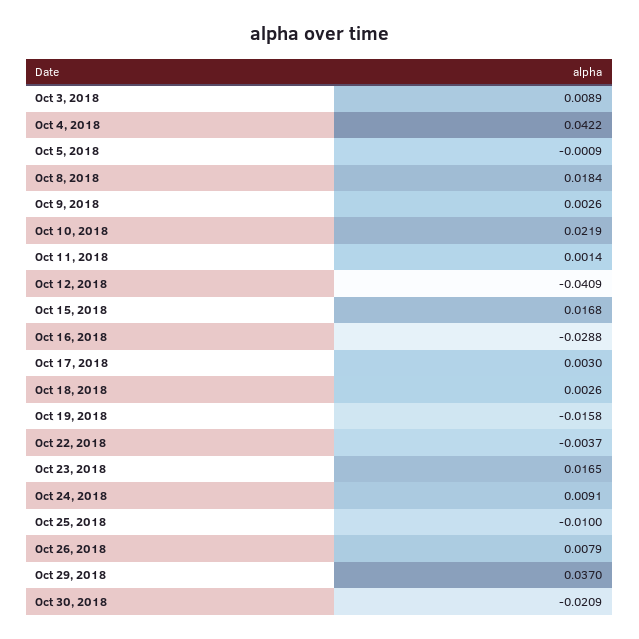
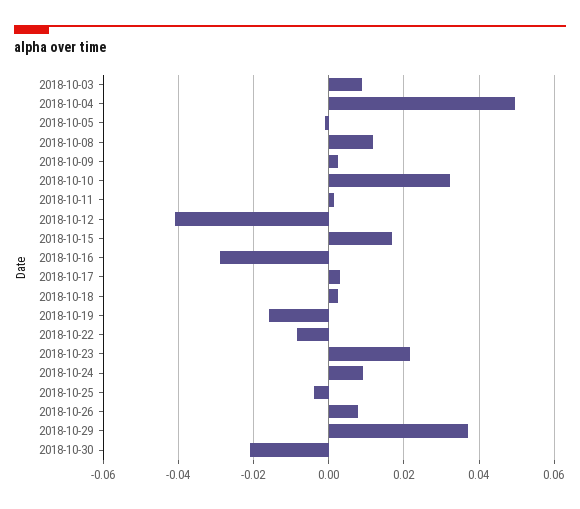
Oct 4, 2018: 0.0422 -> 0.05
Oct 8, 2018: 0.0184 -> 0.012
Oct 10, 2018: 0.0219 -> 0.032
Oct 22, 2018: -0.0037 -> -0.008
Oct 23, 2018: 0.0165 -> 0.022
Oct 25, 2018: -0.01 -> -0.004

